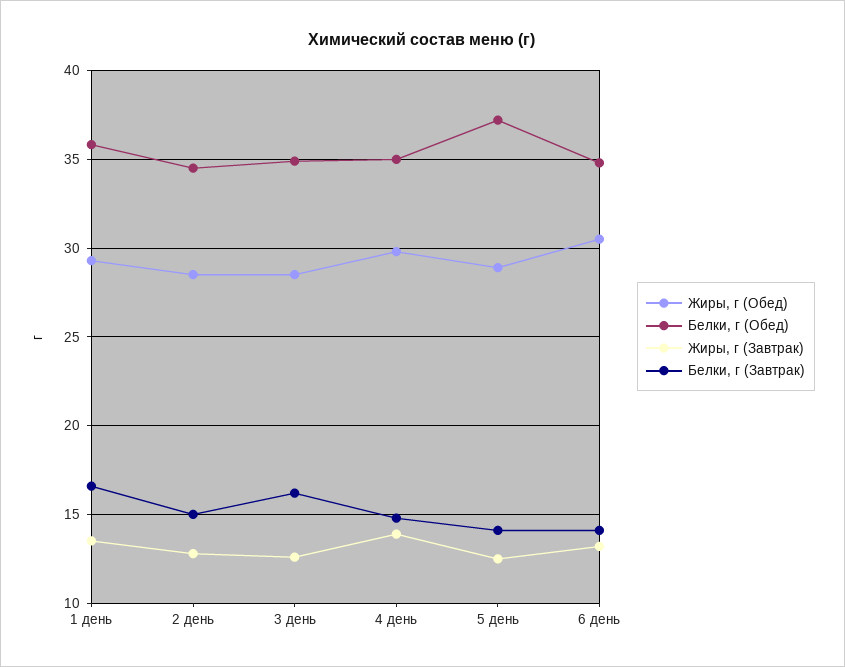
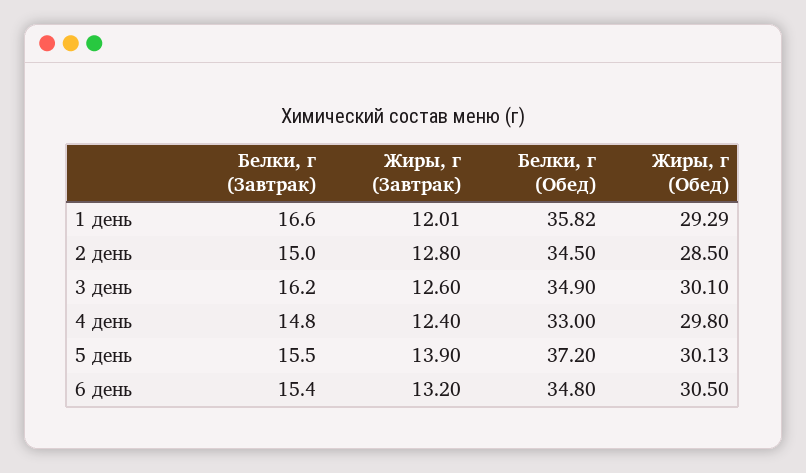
Жиры, г (Завтрак), 1 день: 13.5 -> 12.01
Жиры, г (Обед), 3 день: 28.5 -> 30.1
Белки, г (Обед), 4 день: 35 -> 33
Жиры, г (Завтрак), 4 день: 14 -> 12.4
Жиры, г (Обед), 5 день: 29 -> 30.13
Жиры, г (Завтрак), 5 день: 12.5 -> 13.9
Белки, г (Завтрак), 5 день: 14 -> 15.5
Белки, г (Завтрак), 6 день: 14 -> 15.4

